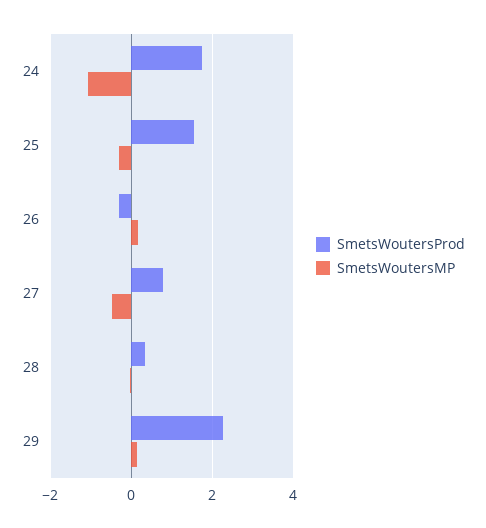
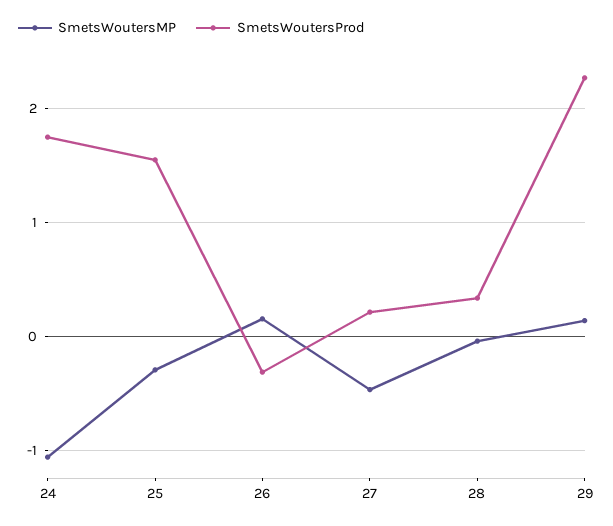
SmetsWoutersProd, 27: 0.8 -> 0.2

